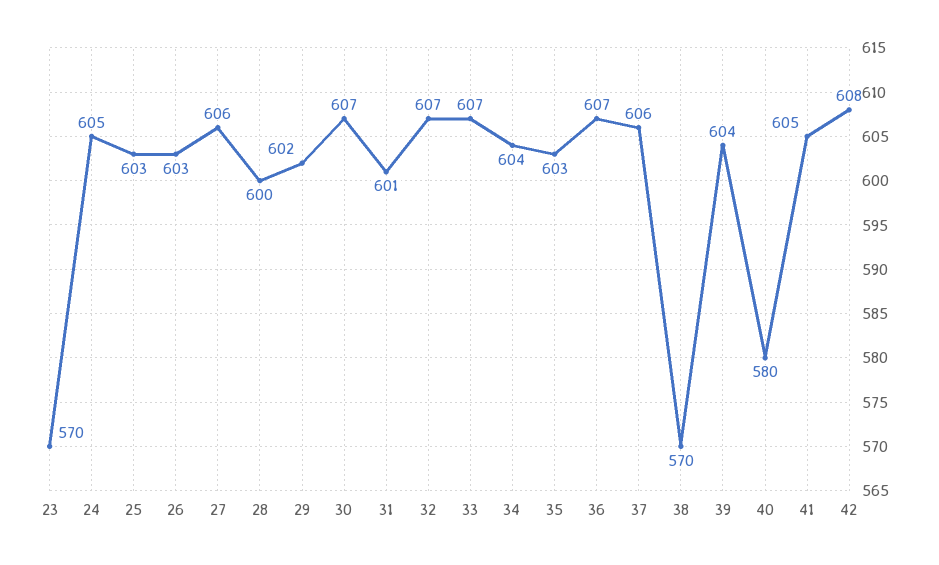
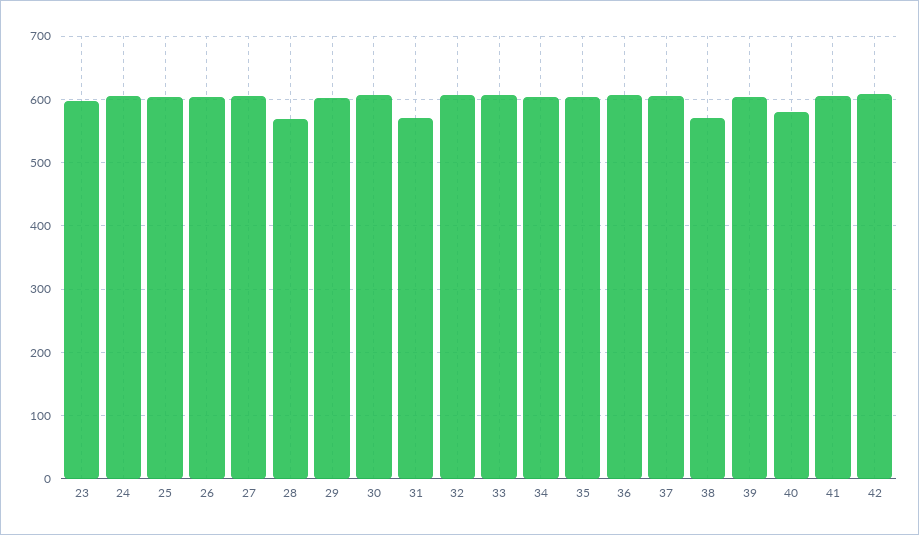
23: 570 -> 600
28: 600 -> 570
31: 601 -> 570

